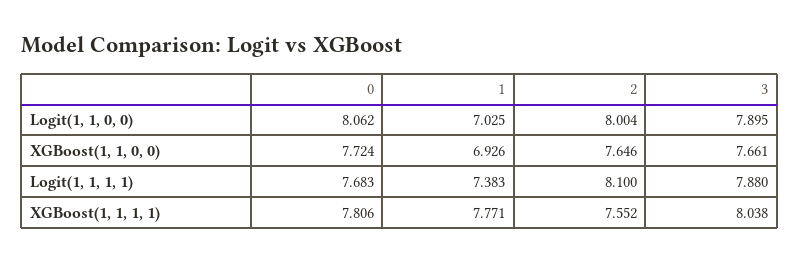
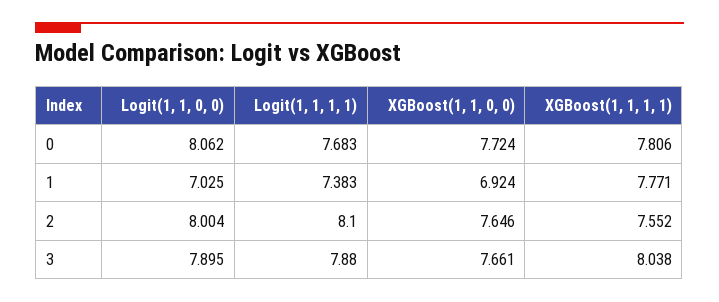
1, XGBoost(1, 1, 0, 0): 6.926 -> 6.924

